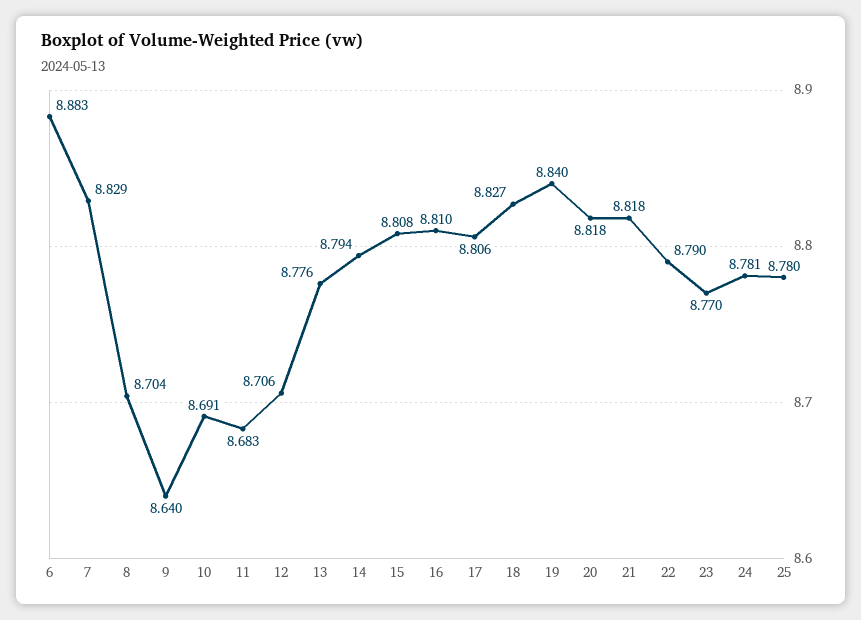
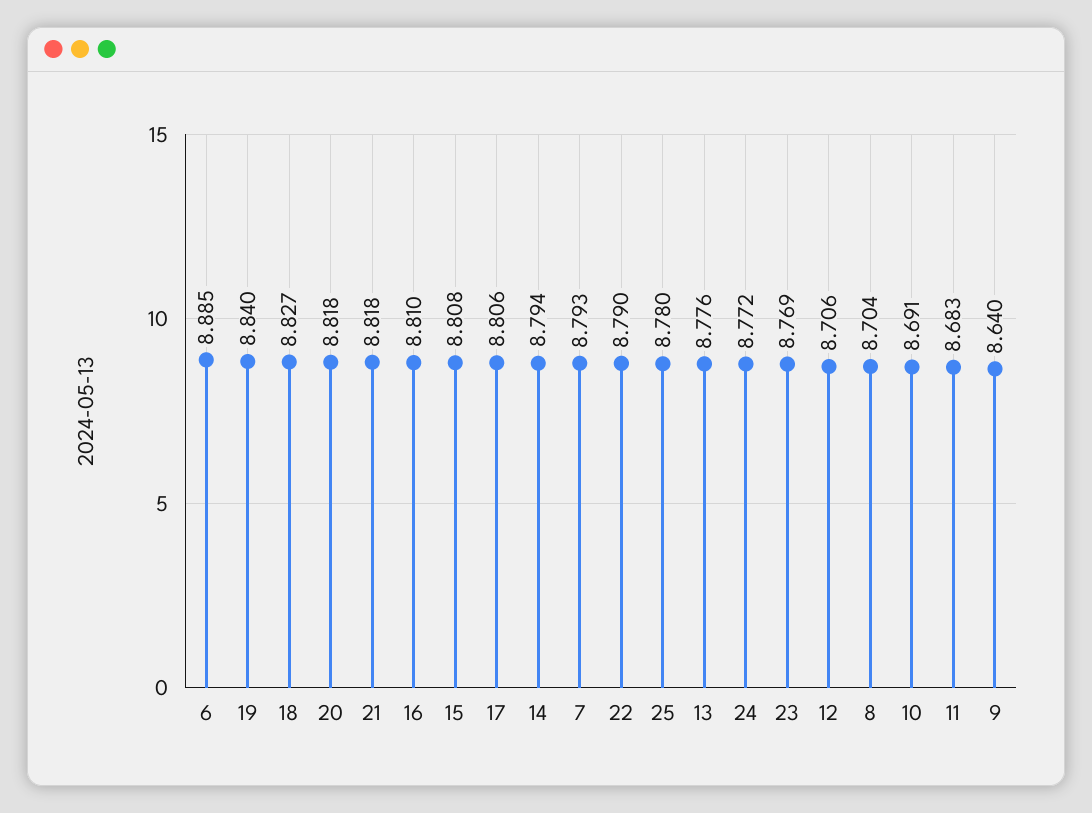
6: 8.883 -> 8.885
7: 8.829 -> 8.793
23: 8.77 -> 8.769
24: 8.781 -> 8.772

